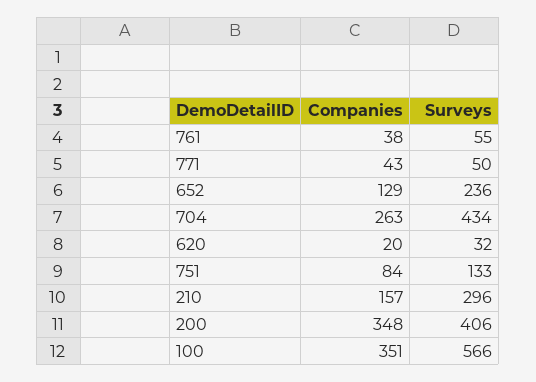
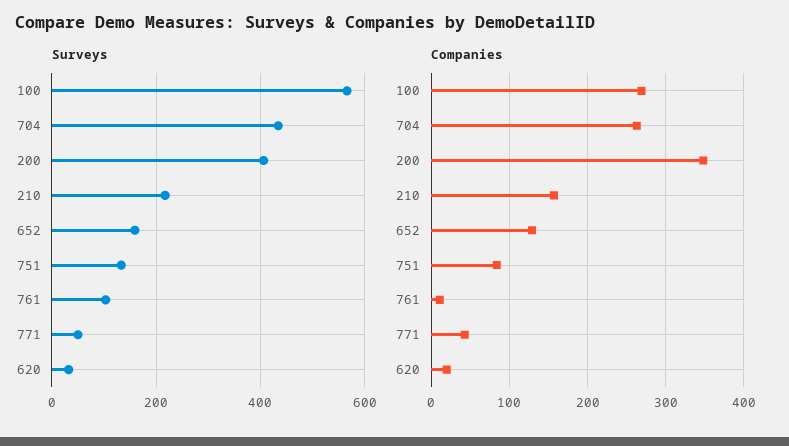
Companies, 761: 38 -> 10
Surveys, 761: 55 -> 100
Surveys, 652: 236 -> 160
Surveys, 210: 296 -> 220
Companies, 100: 351 -> 270

